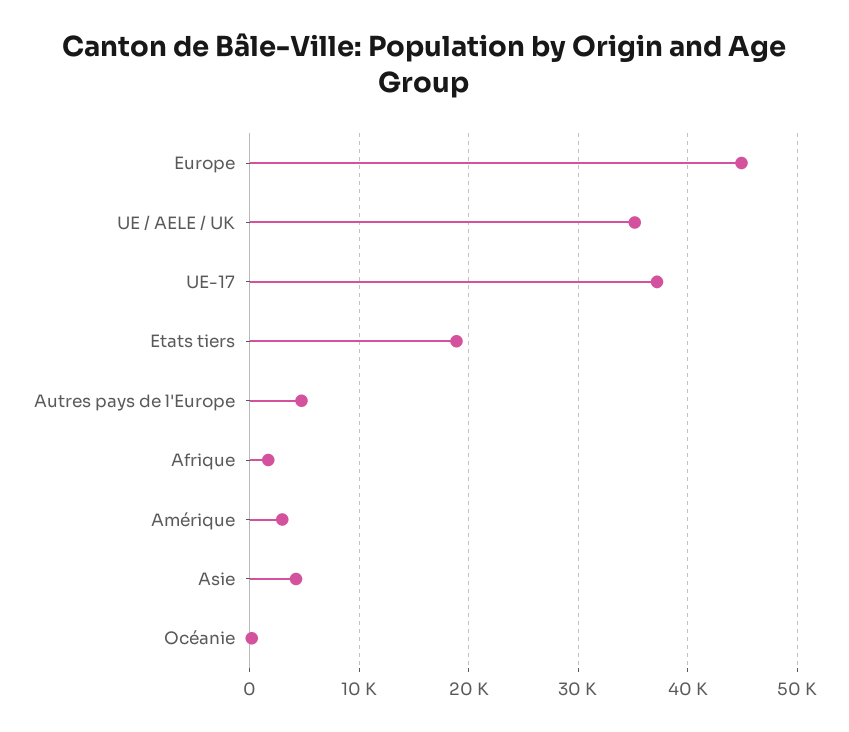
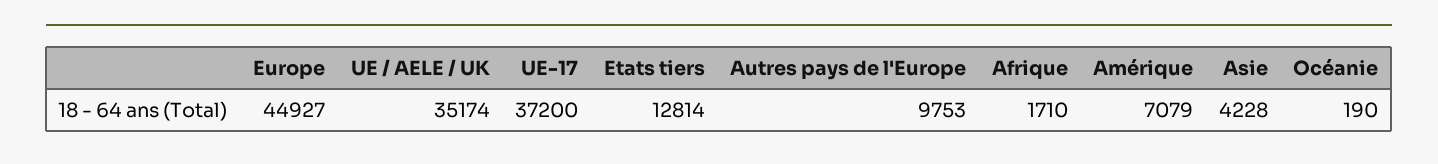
Etats tiers: 19000 -> 12814
Autres pays de l'Europe: 5000 -> 9753
Amérique: 3000 -> 7079

